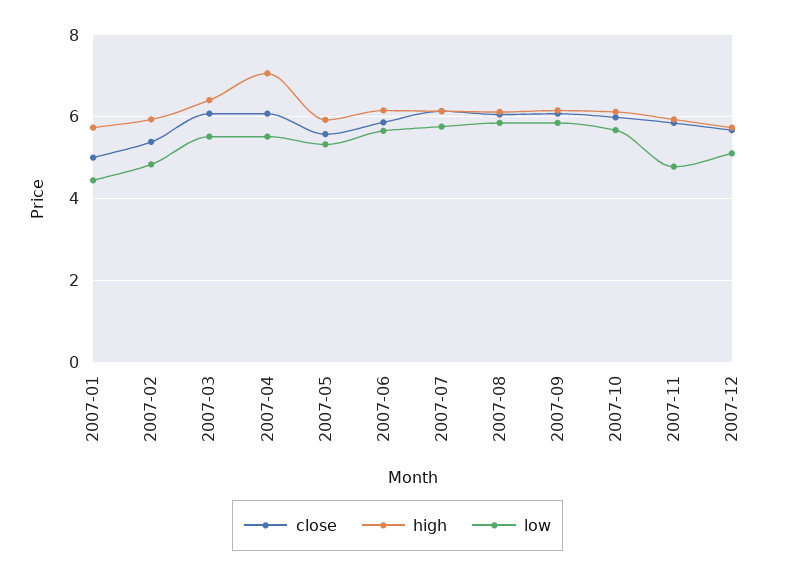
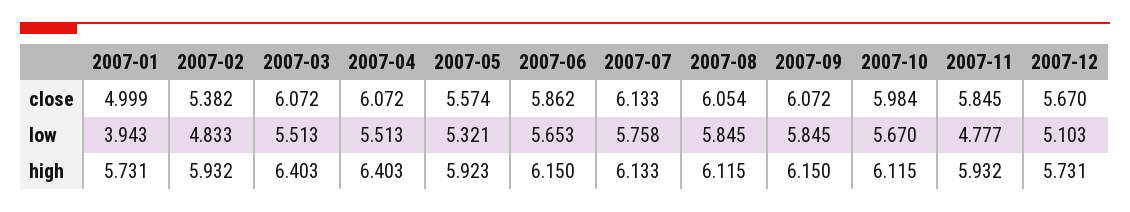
low, 2007-01: 4.4 -> 3.943
high, 2007-04: 7 -> 6.403

